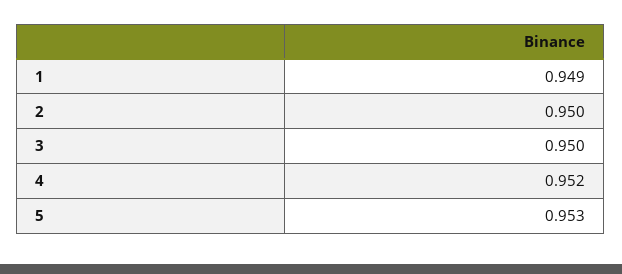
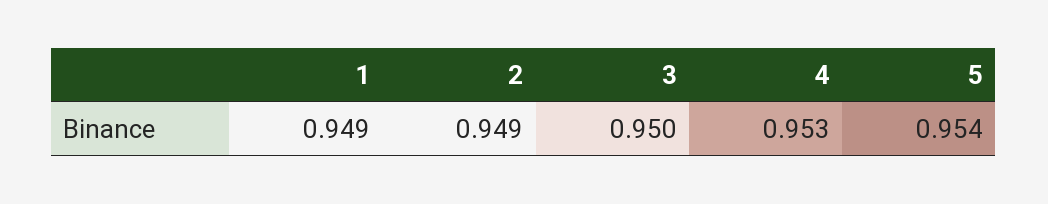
2: 0.95 -> 0.949
4: 0.952 -> 0.953
5: 0.953 -> 0.954

